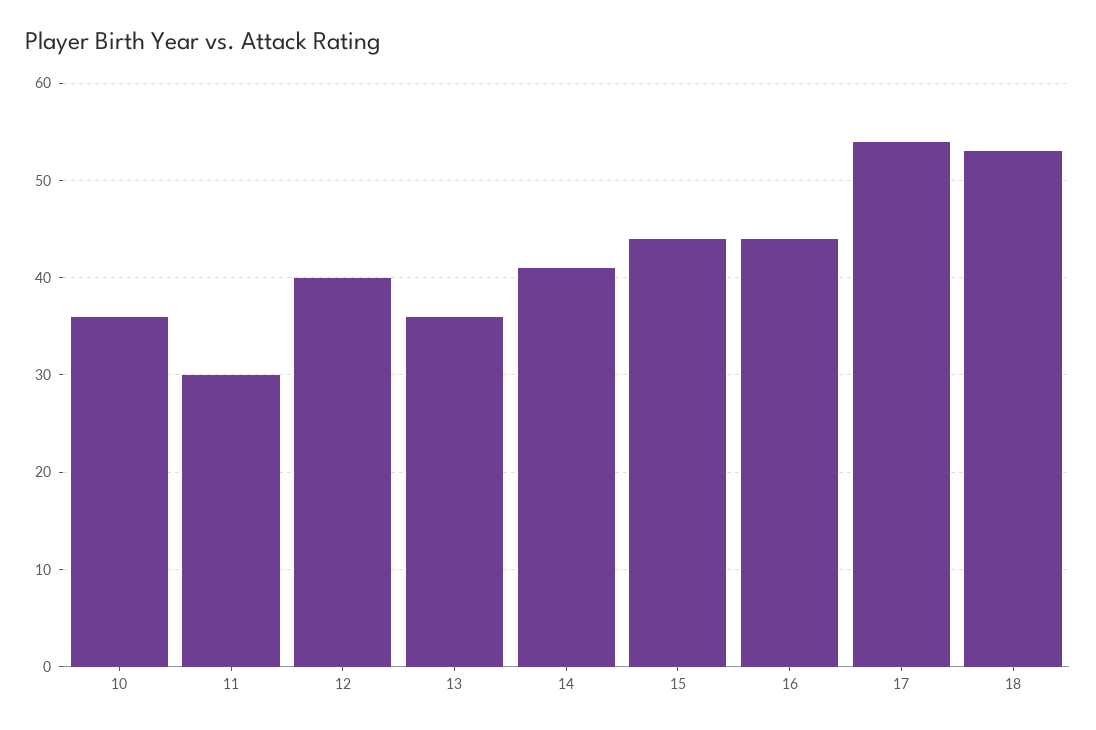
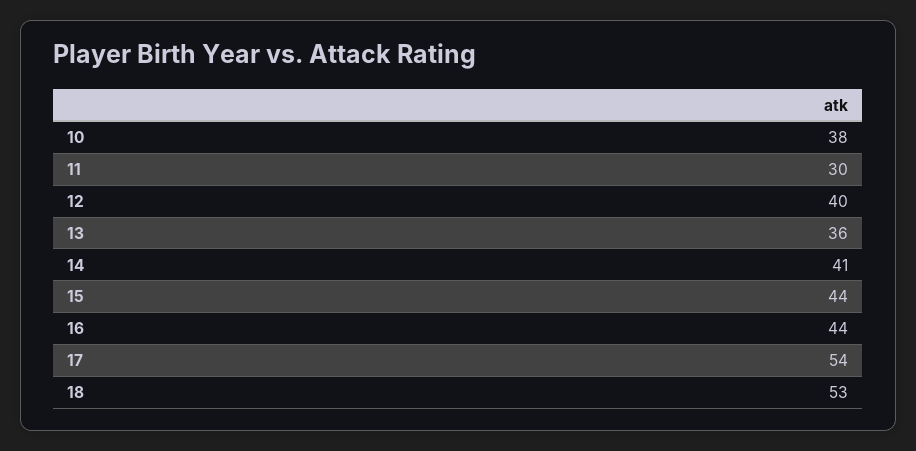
10: 36 -> 38

